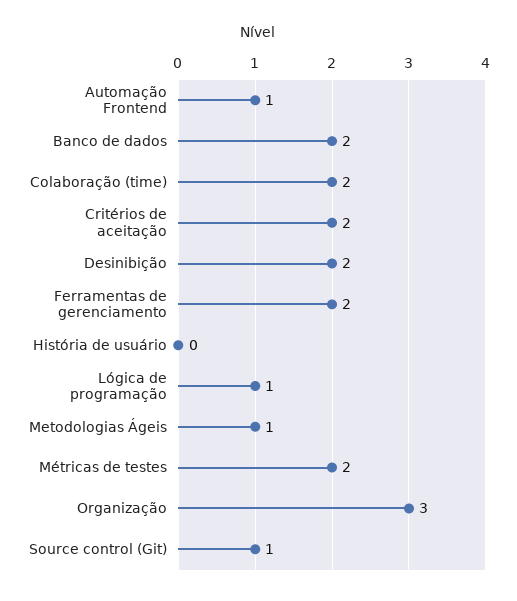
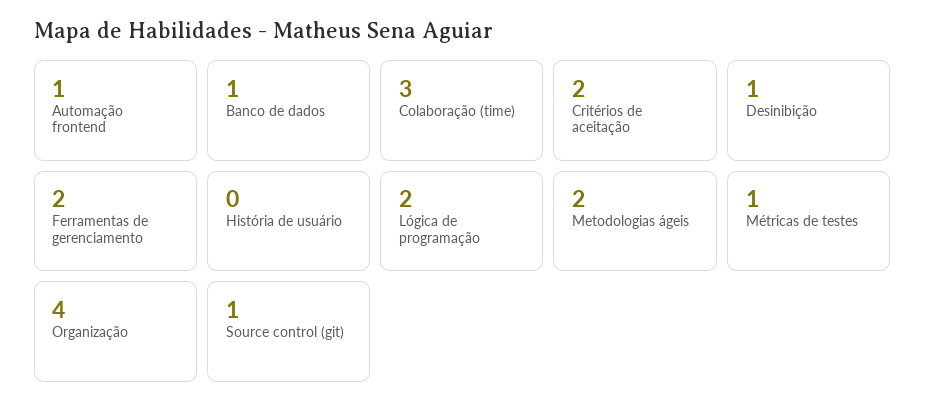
Banco de dados: 2 -> 1
Colaboração (time): 2 -> 3
Desinibição: 2 -> 1
Lógica de programação: 1 -> 2
Metodologias Ágeis: 1 -> 2
Métricas de testes: 2 -> 1
Organização: 3 -> 4

